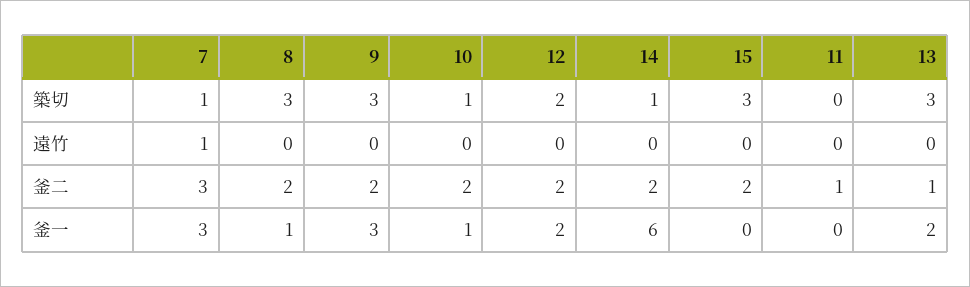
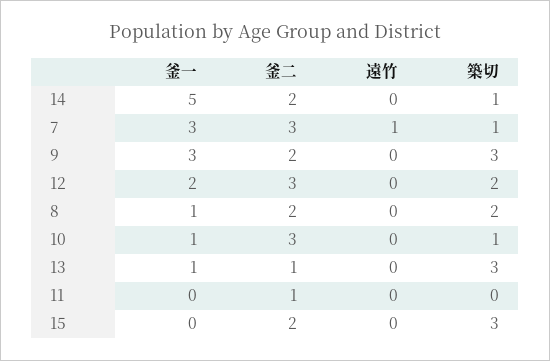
8, 築切: 3 -> 2
10, 釜二: 2 -> 3
12, 釜二: 2 -> 3
14, 釜一: 6 -> 5
13, 釜一: 2 -> 1

